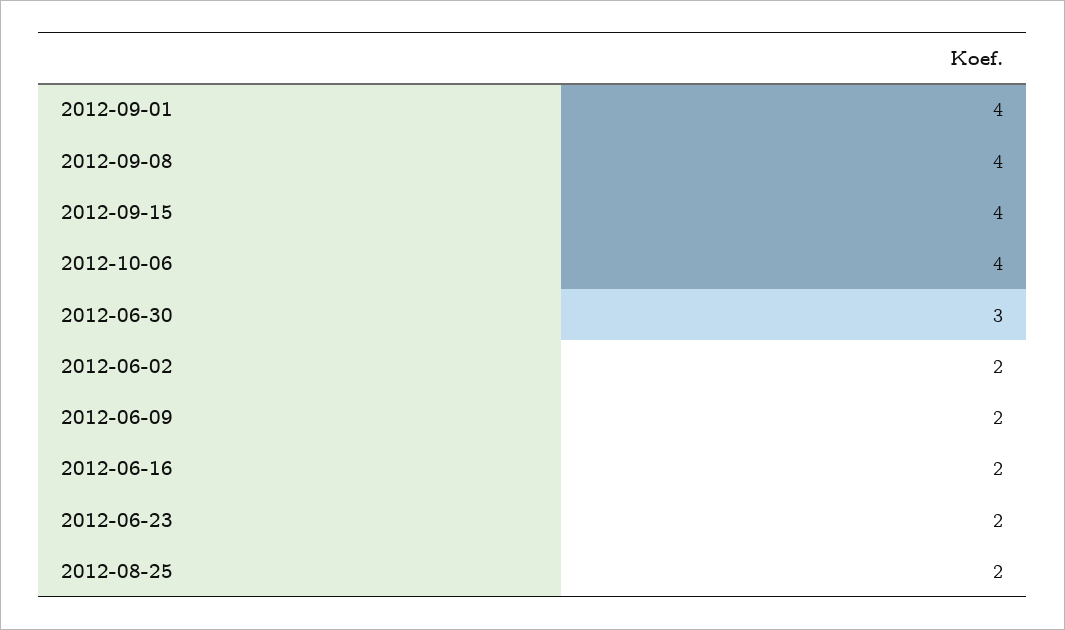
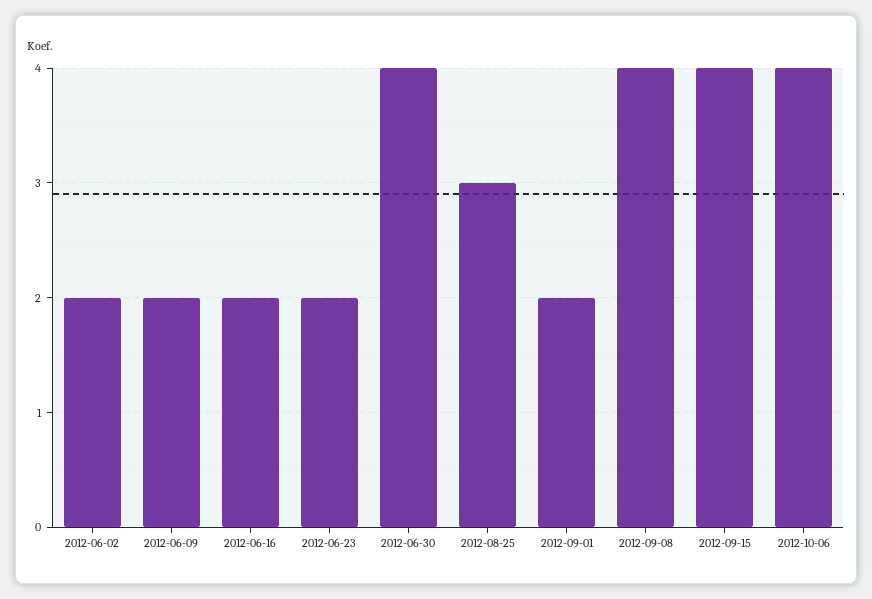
2012-09-01: 4 -> 2
2012-06-30: 3 -> 4
2012-08-25: 2 -> 3

